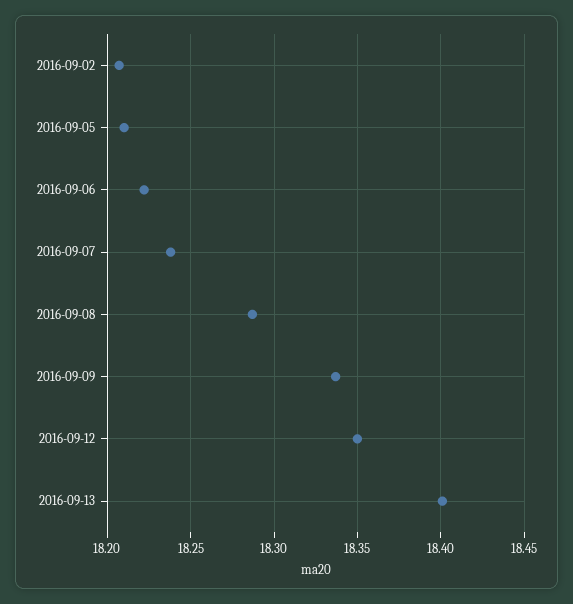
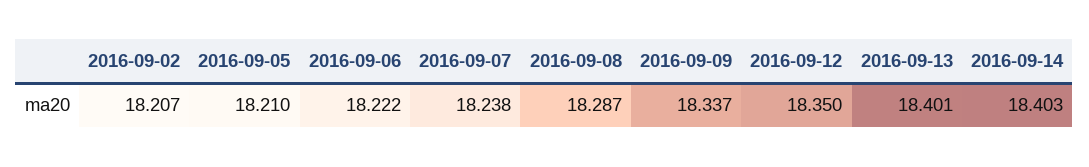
2016-09-14: none -> 18.403

